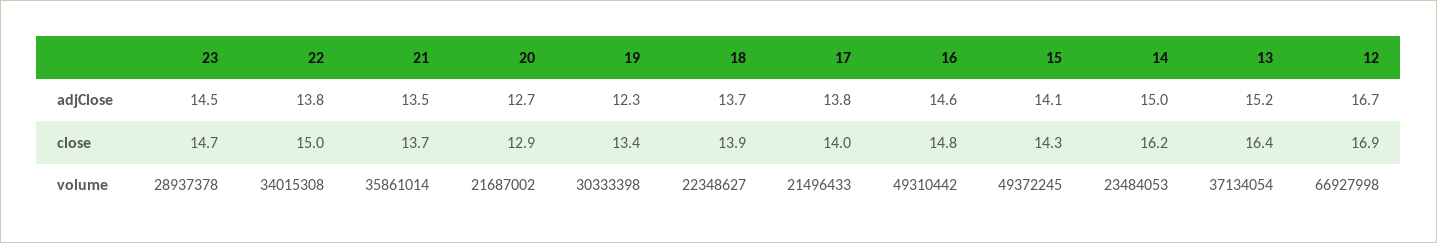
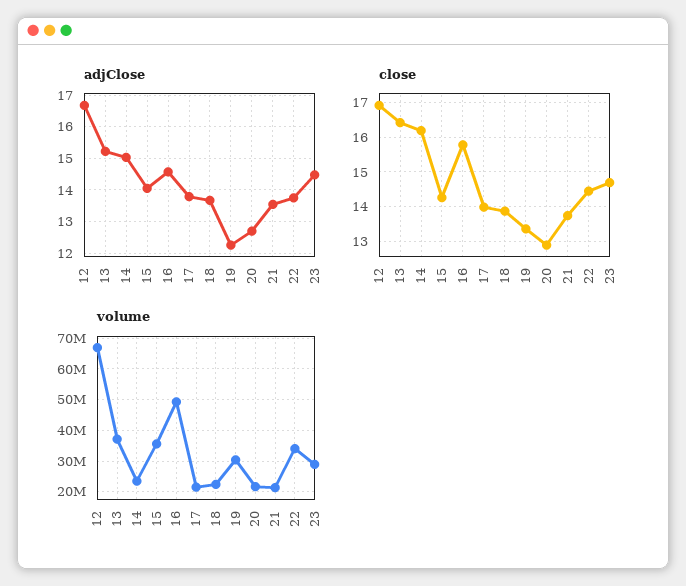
close, 22: 15 -> 14.4
close, 16: 14.8 -> 15.8
volume, 21: 35861014 -> 22000000
volume, 15: 49372245 -> 36000000

